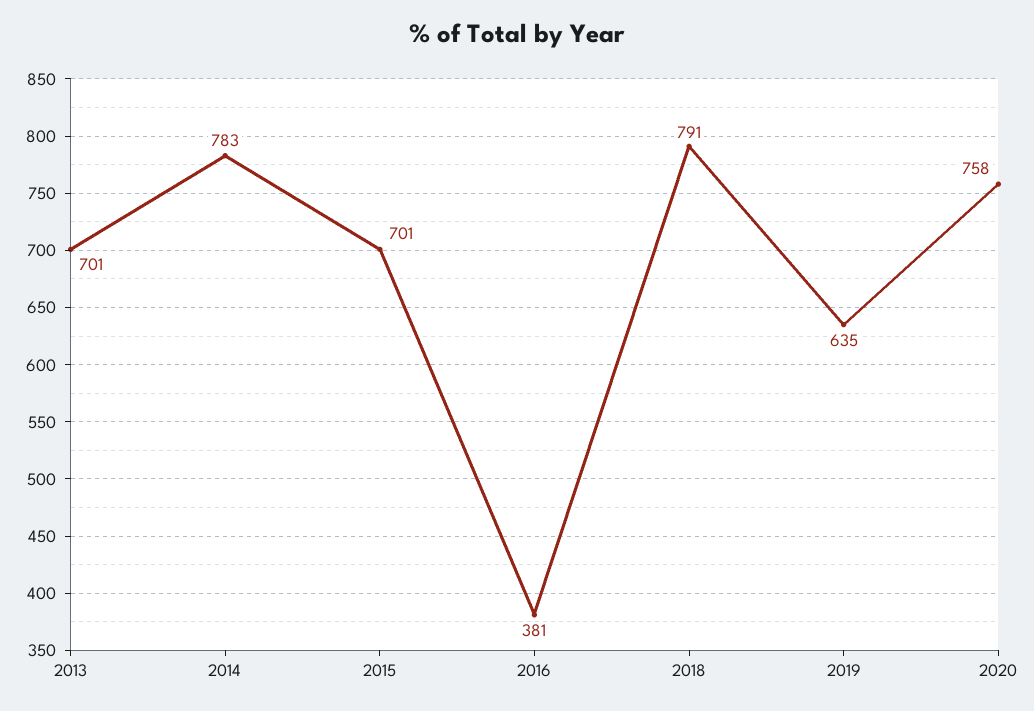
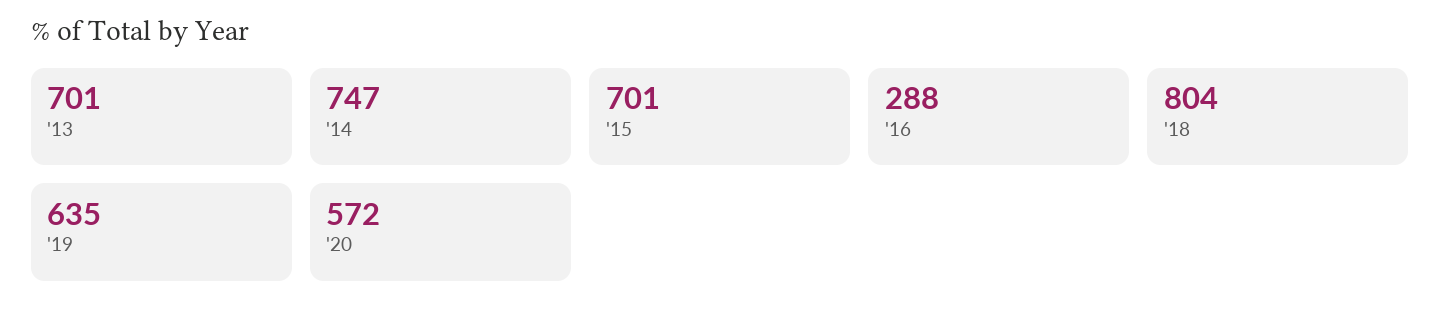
2014: 783 -> 747
2016: 381 -> 288
2018: 791 -> 804
2020: 758 -> 572

